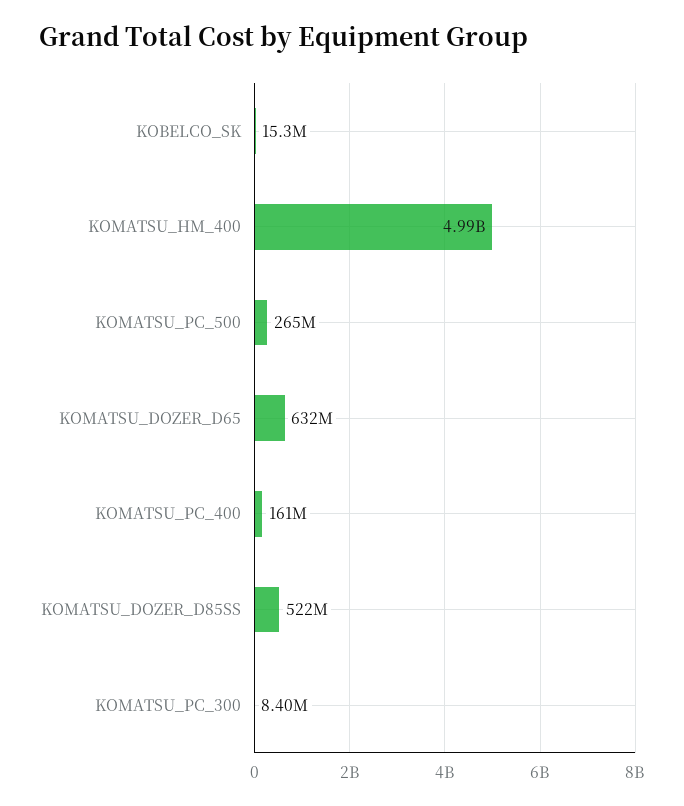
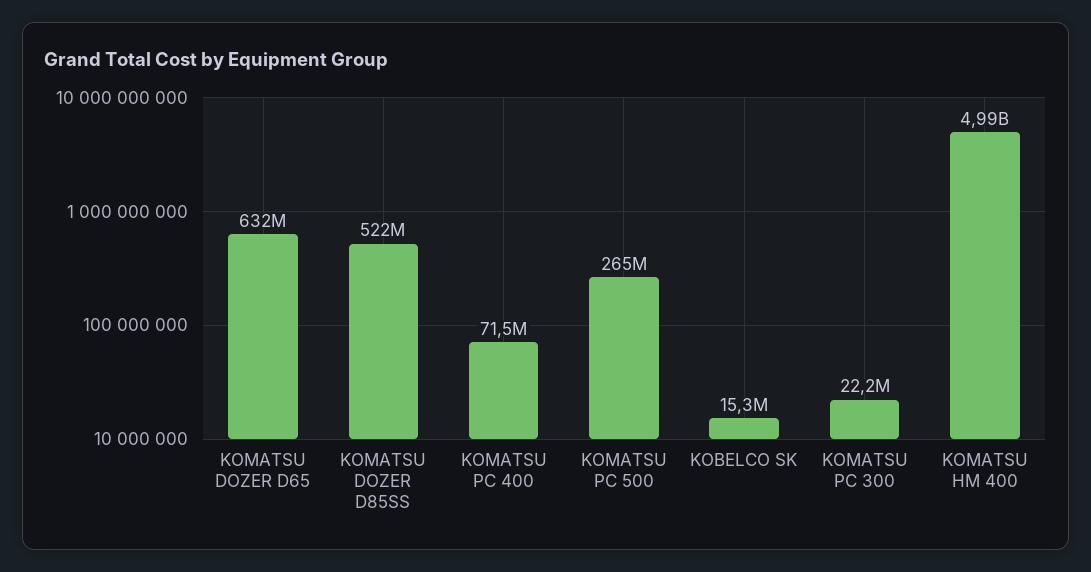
KOMATSU_PC_400: 161000000 -> 71500000
KOMATSU_PC_300: 8400000 -> 22200000

